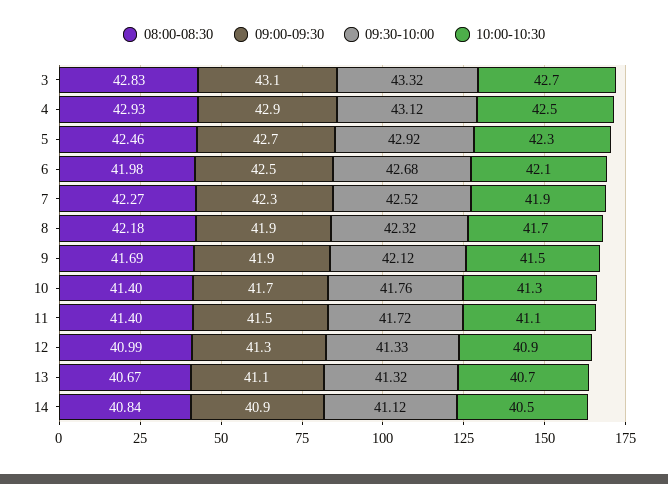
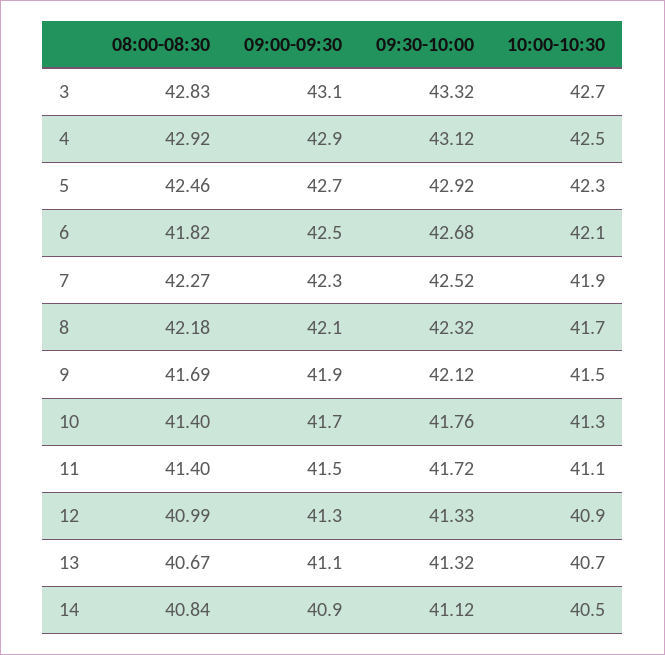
08:00-08:30, 4: 42.93 -> 42.92
08:00-08:30, 6: 41.98 -> 41.82
09:00-09:30, 8: 41.9 -> 42.1

